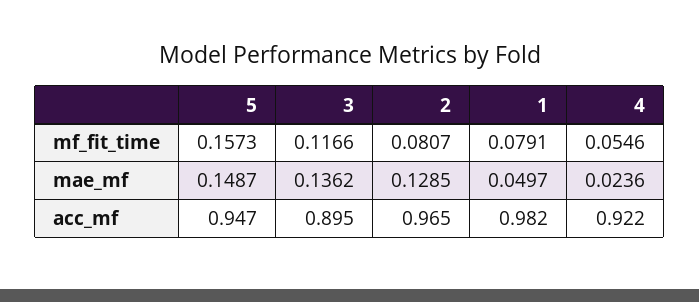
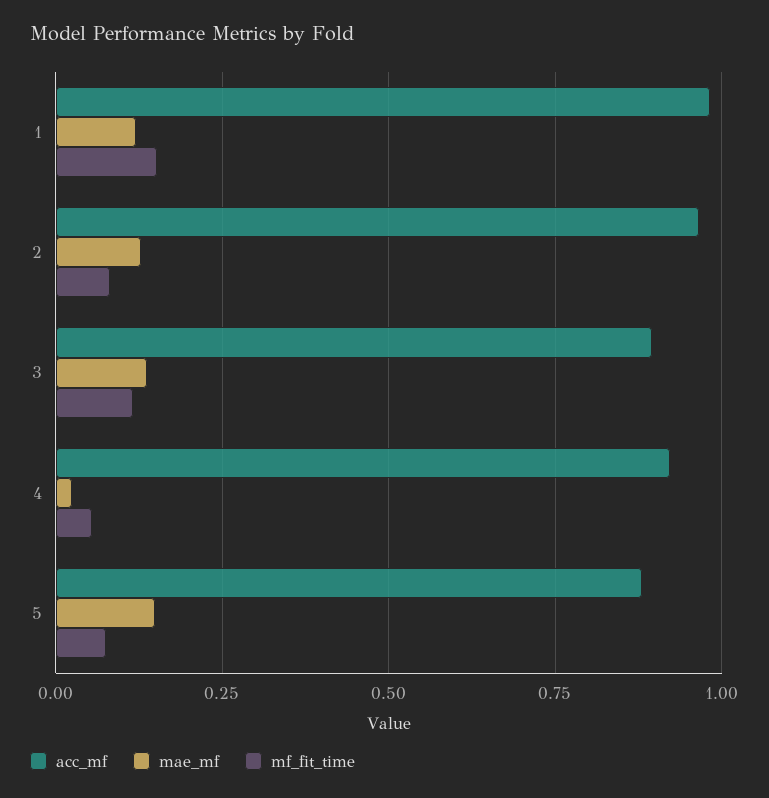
mf_fit_time, 5: 0.1573 -> 0.075
mf_fit_time, 1: 0.0791 -> 0.15
mae_mf, 1: 0.0497 -> 0.125
acc_mf, 5: 0.947 -> 0.875

